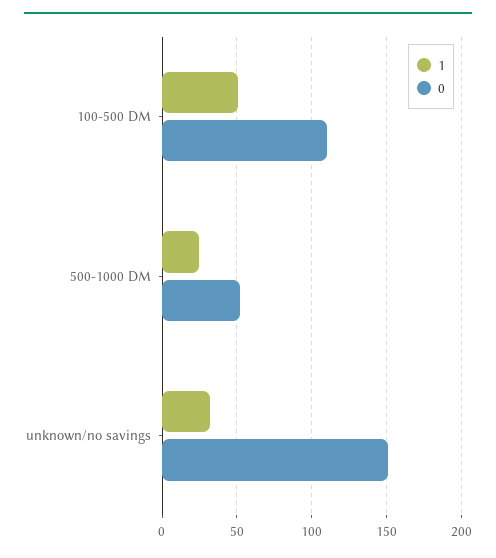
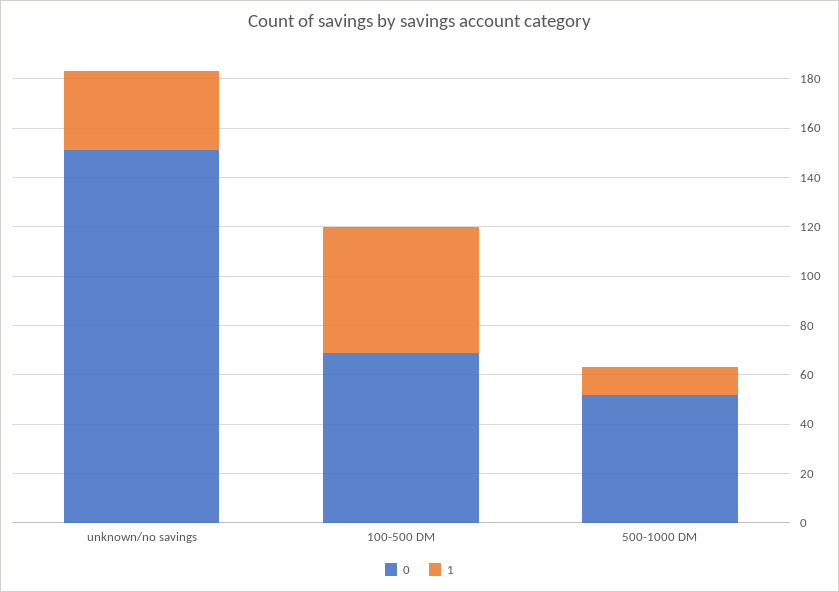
0, 100-500 DM: 110 -> 70
1, 500-1000 DM: 25 -> 10

